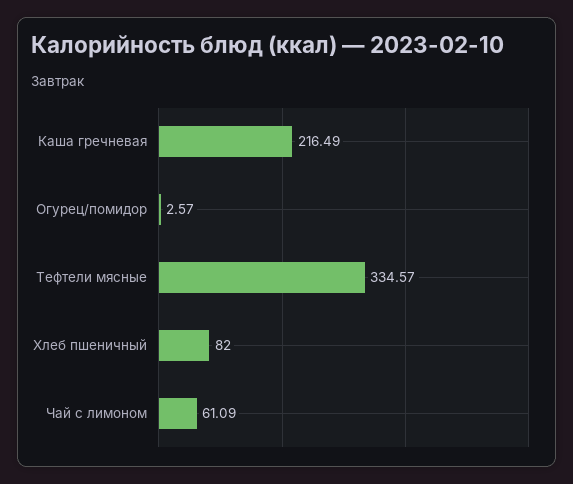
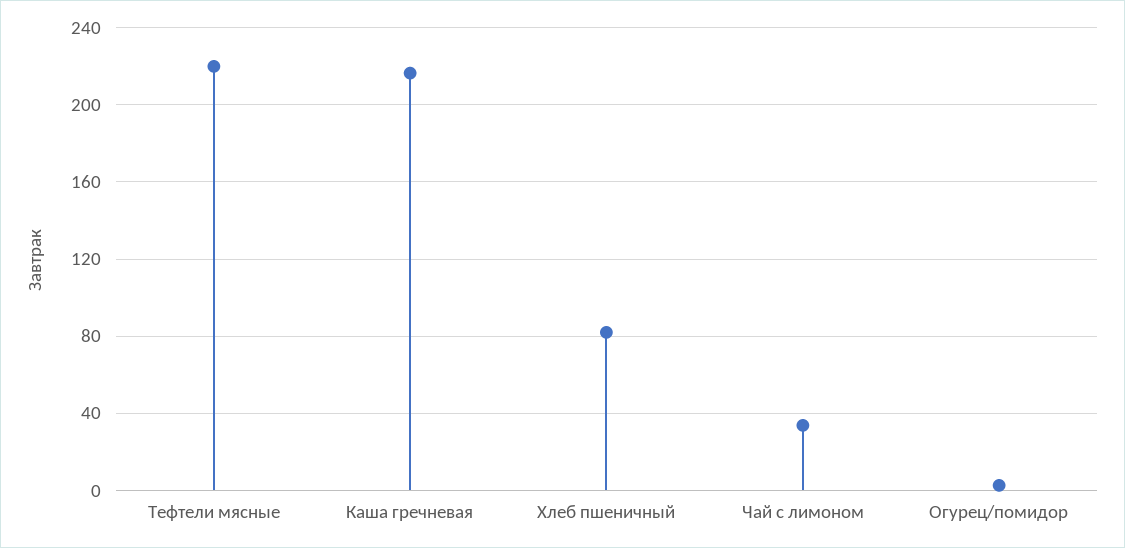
Тефтели мясные: 334.57 -> 220
Чай с лимоном: 61.09 -> 35

